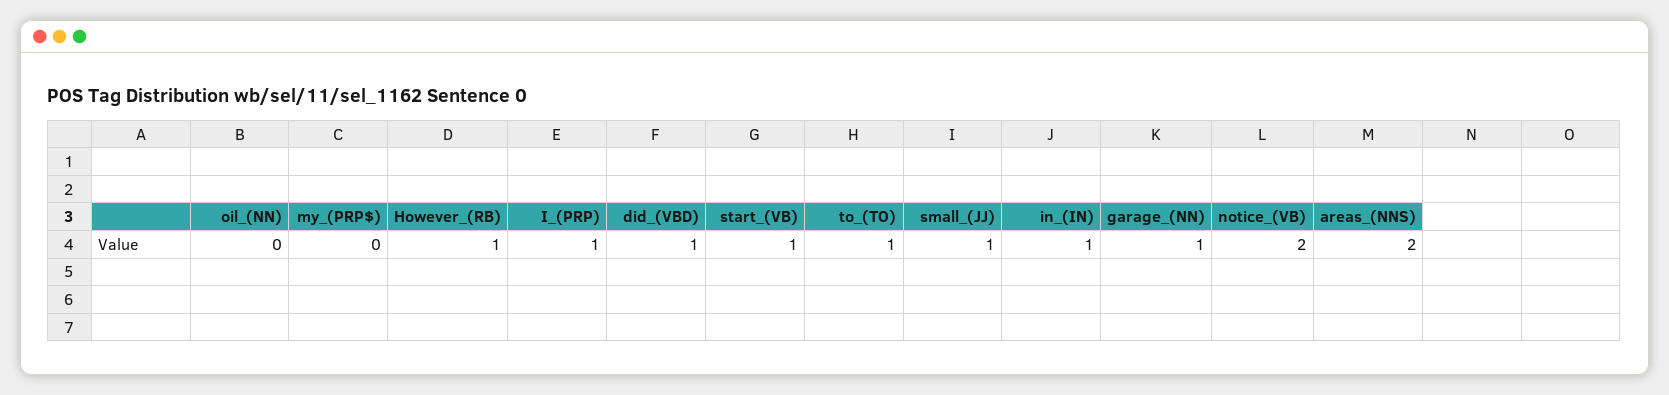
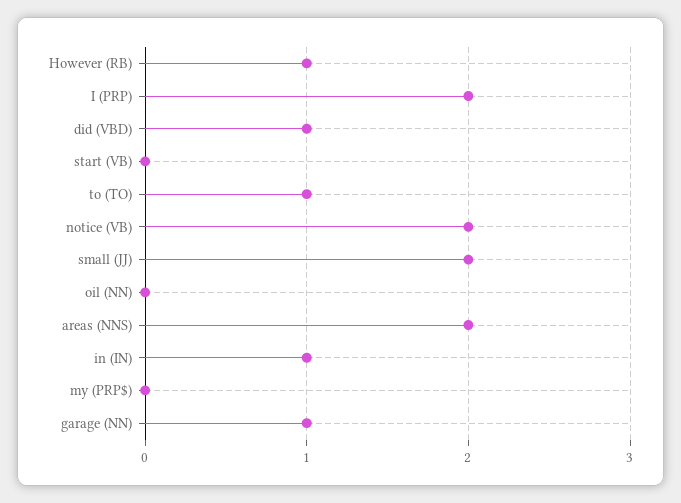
I_(PRP): 1 -> 2
start_(VB): 1 -> 0
small_(JJ): 1 -> 2

